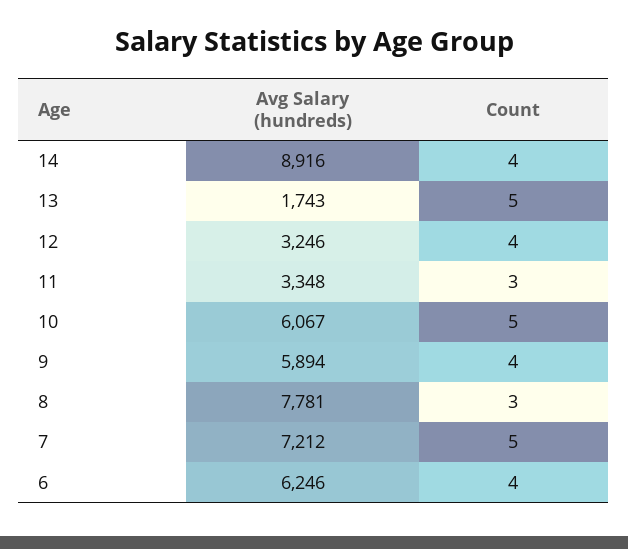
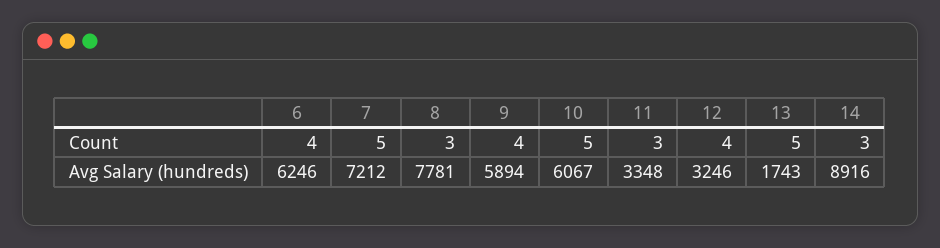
Count, 14: 4 -> 3

